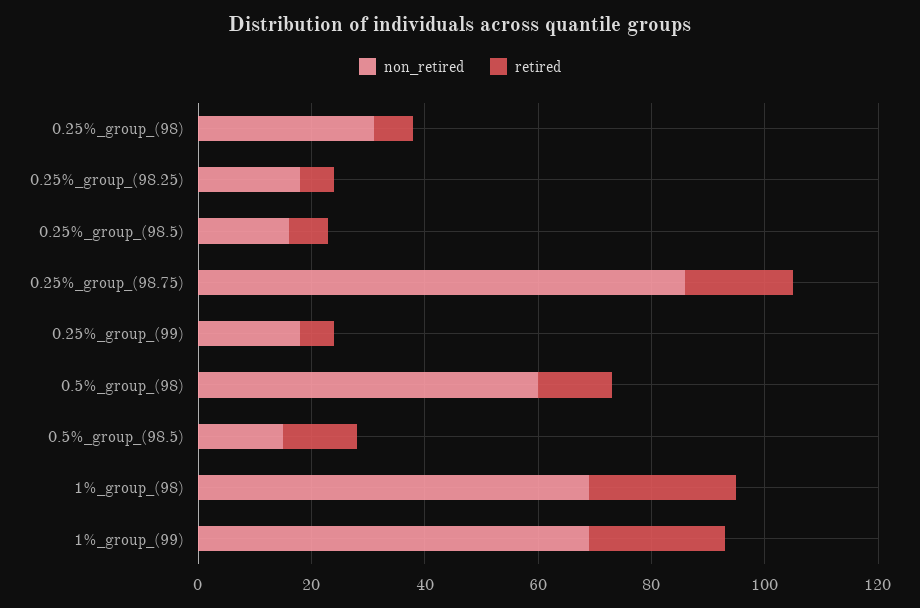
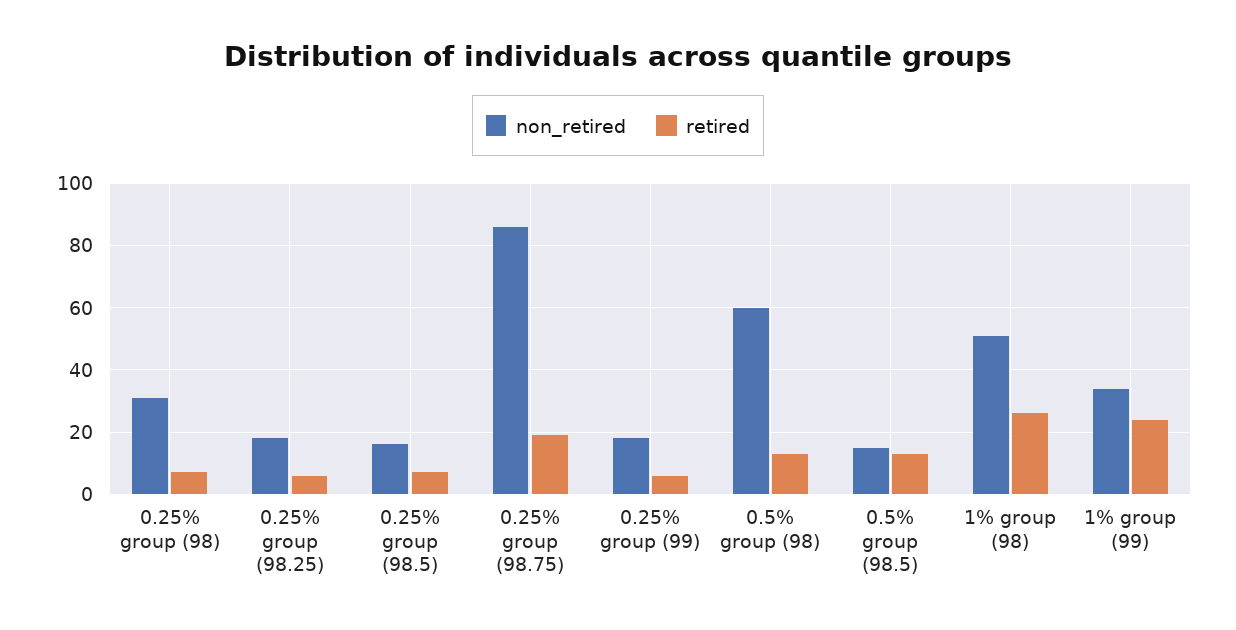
non_retired, 1%_group_(98): 70 -> 50
non_retired, 1%_group_(99): 70 -> 35

